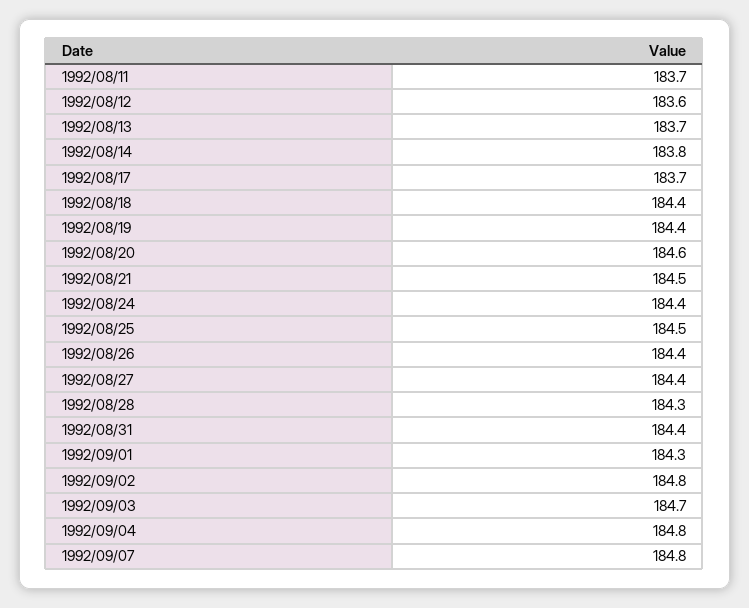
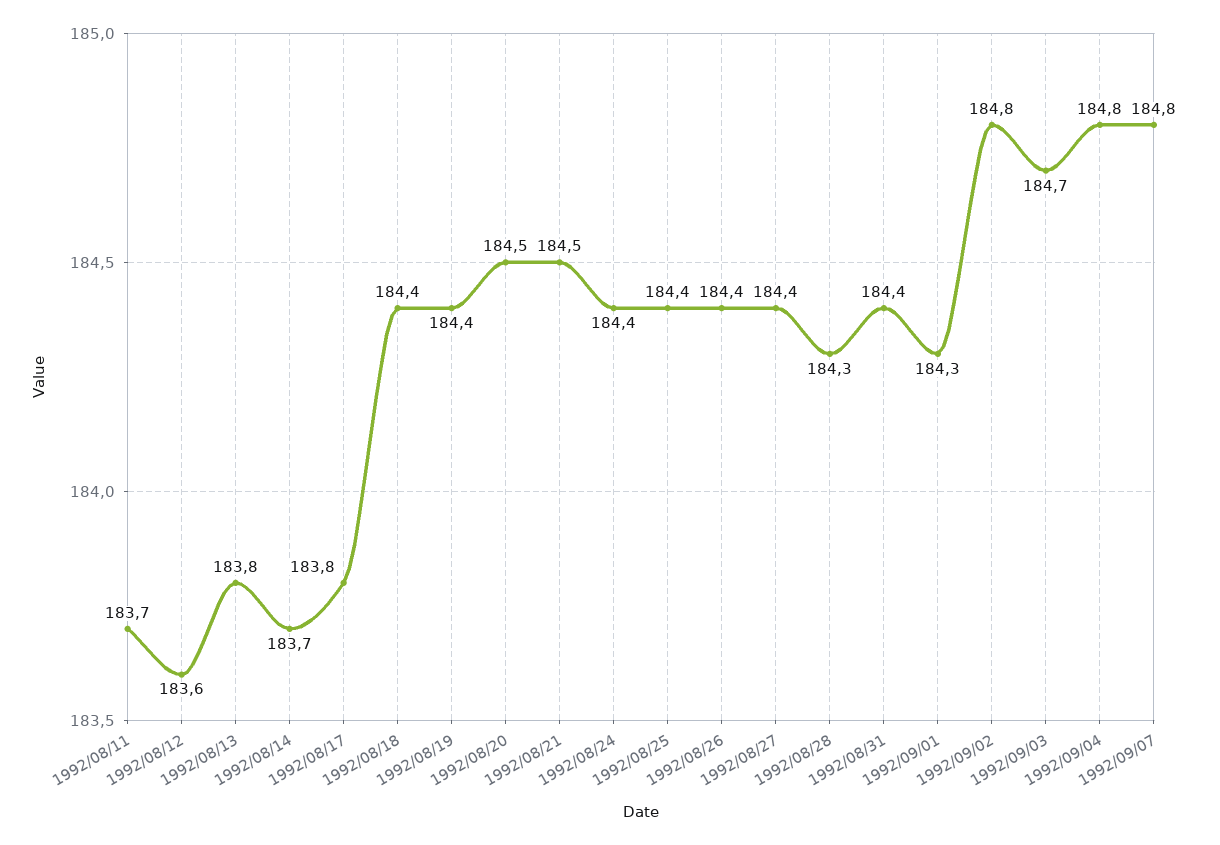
1992/08/13: 183.7 -> 183.8
1992/08/14: 183.8 -> 183.7
1992/08/17: 183.7 -> 183.8
1992/08/20: 184.6 -> 184.5
1992/08/25: 184.5 -> 184.4

